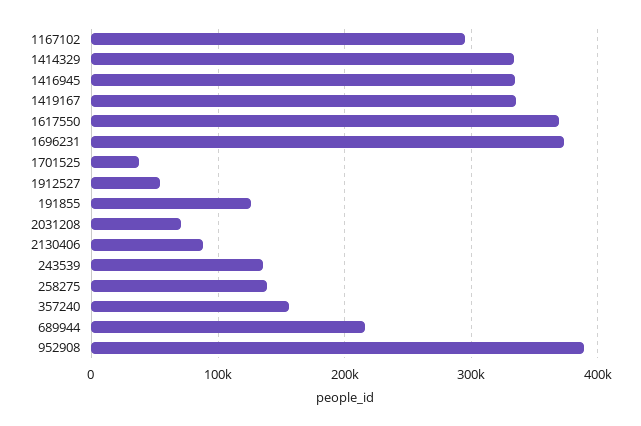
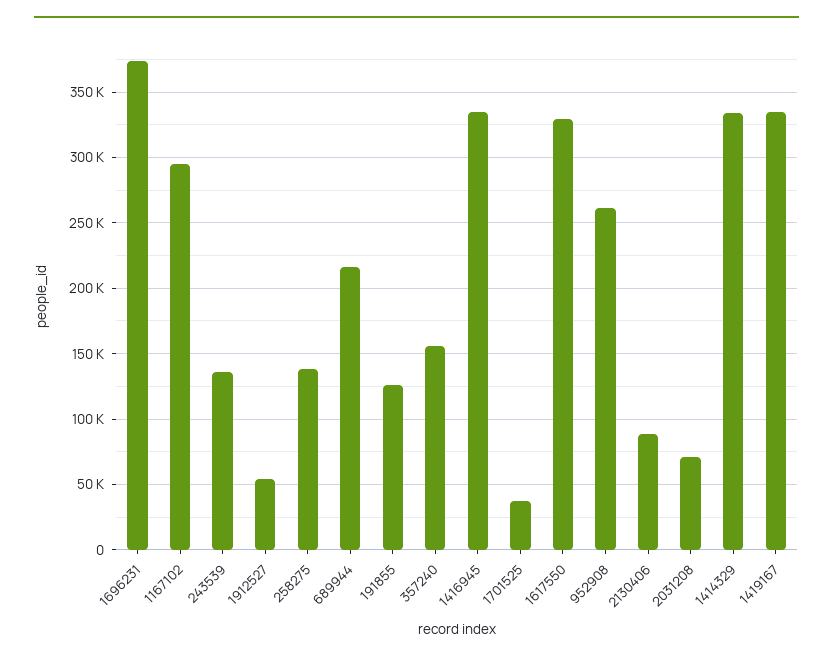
1617550: 370000 -> 330000
952908: 390000 -> 260000

